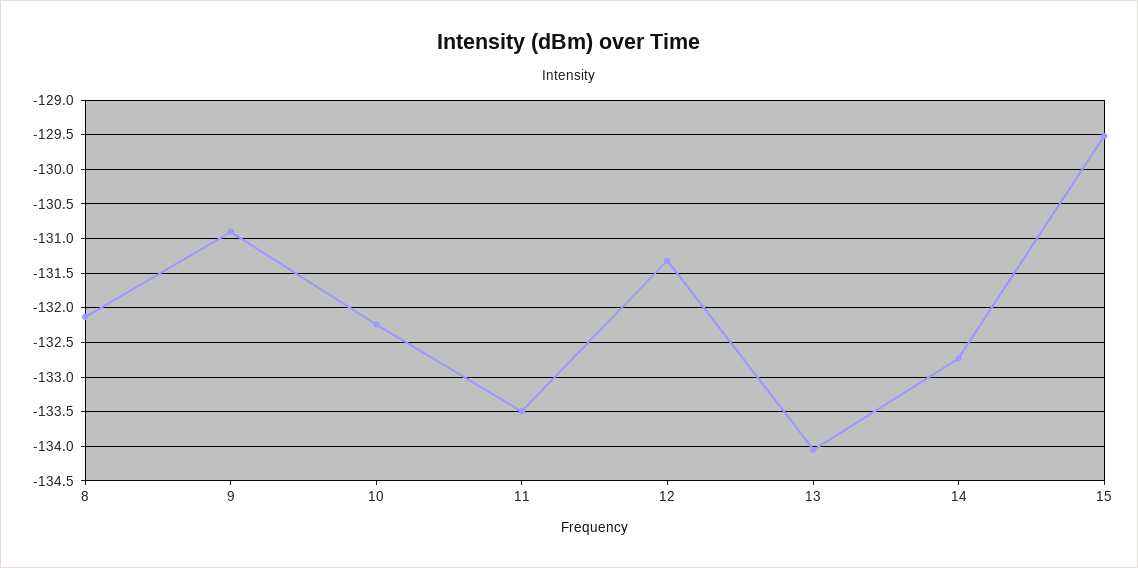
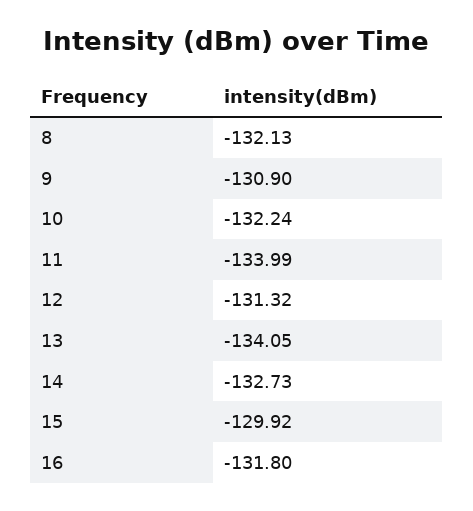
11: -133.5 -> -133.99
15: -129.5 -> -129.92
16: none -> -131.8

